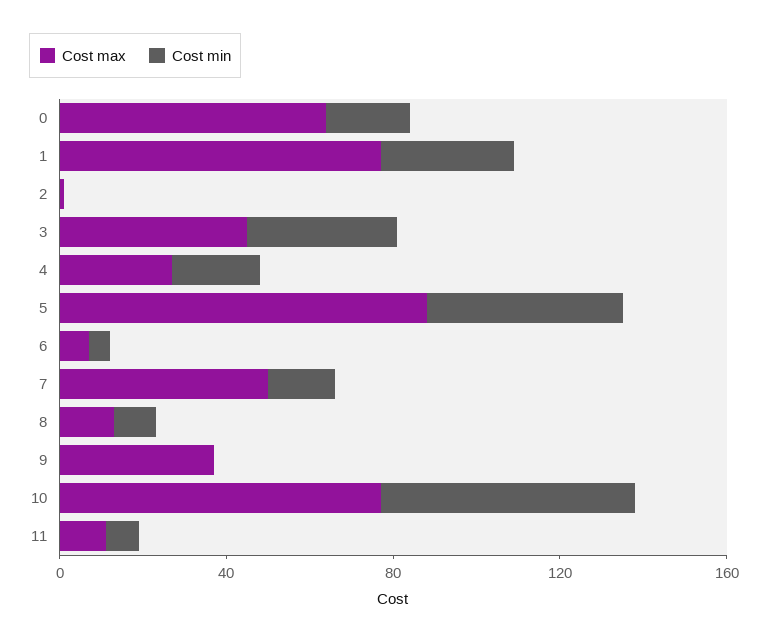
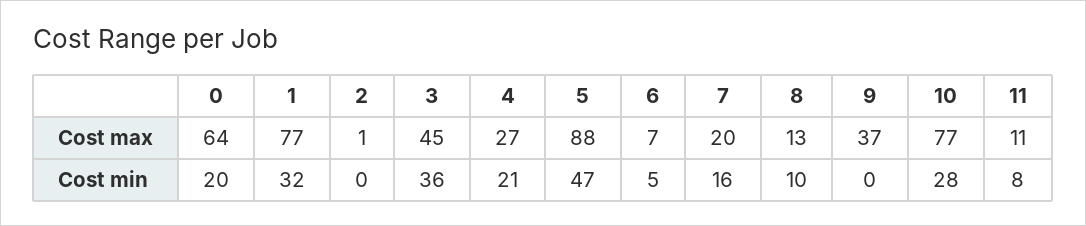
Cost max, 7: 50 -> 20
Cost min, 10: 60 -> 28

